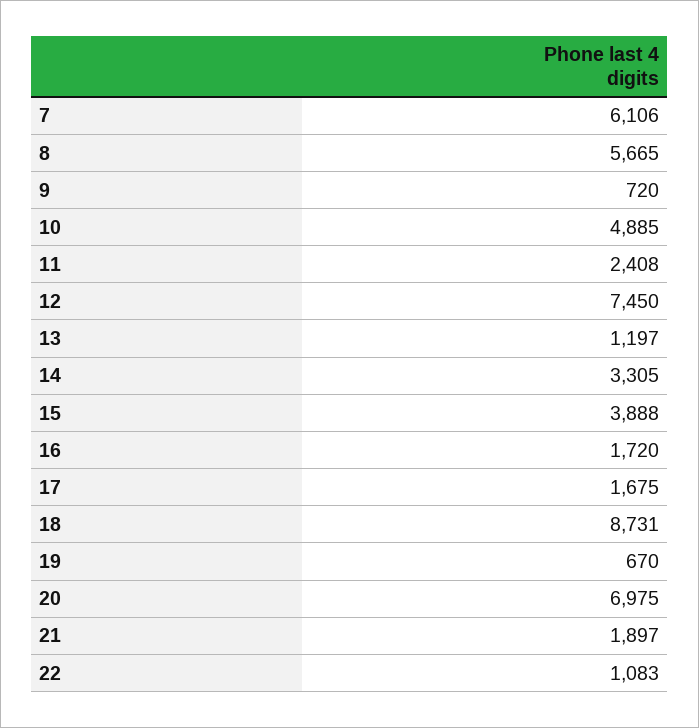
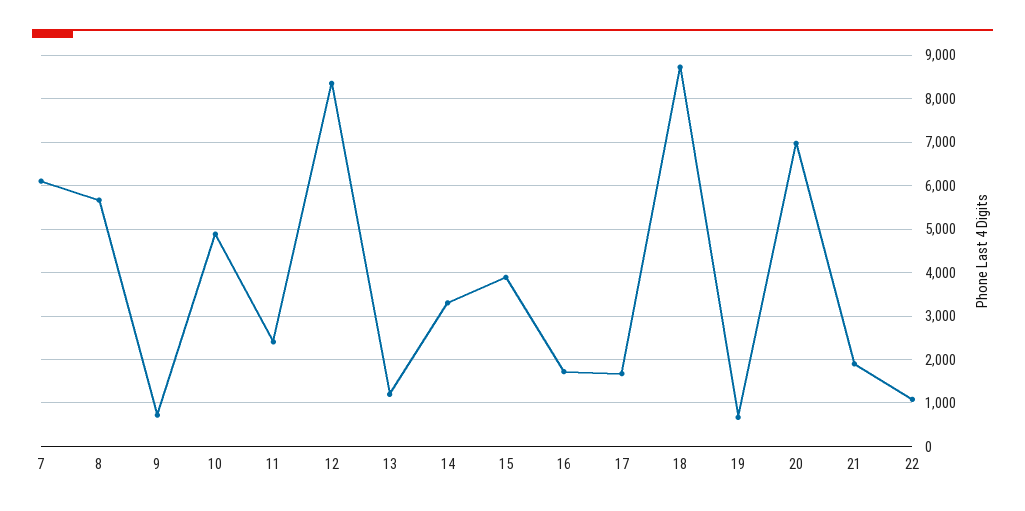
12: 7450 -> 8400

